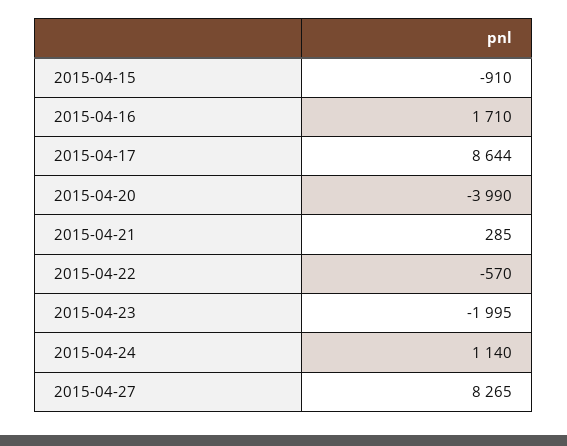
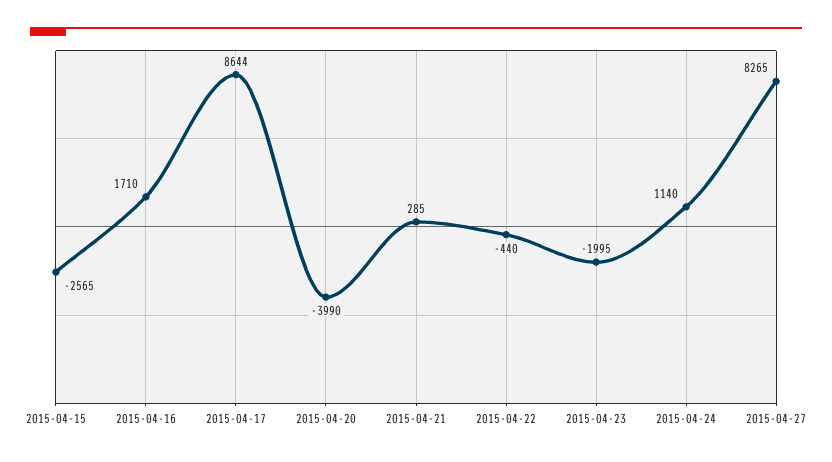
2015-04-15: -910 -> -2565
2015-04-22: -570 -> -440

